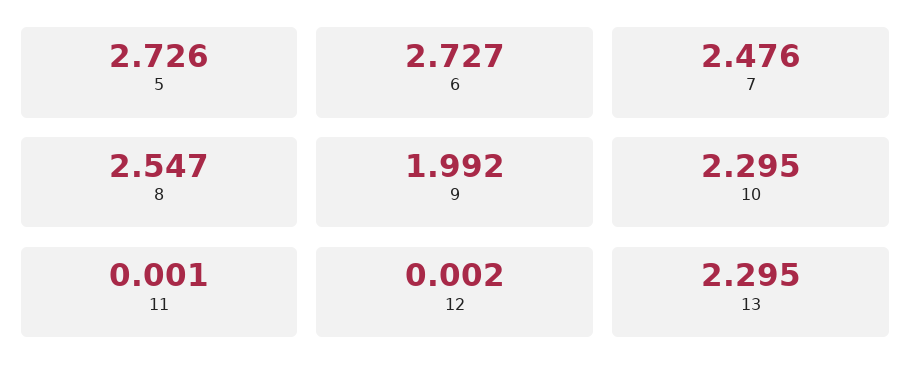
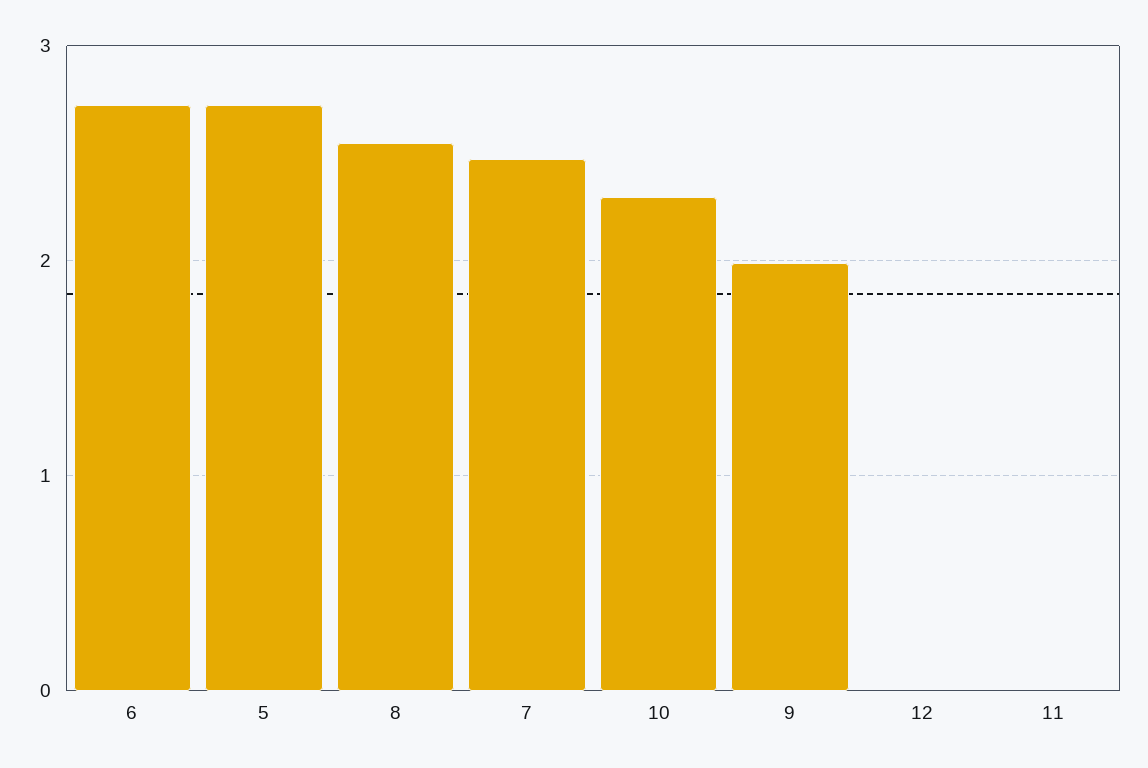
13: 2.295 -> none

